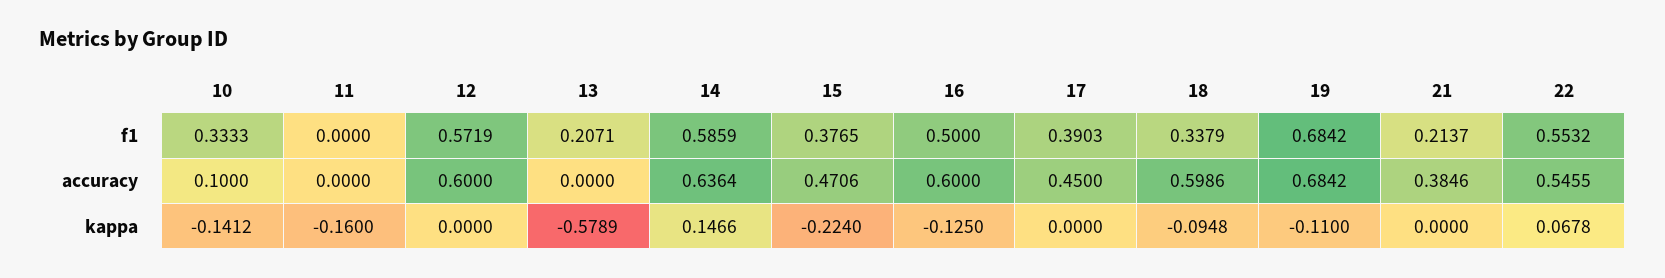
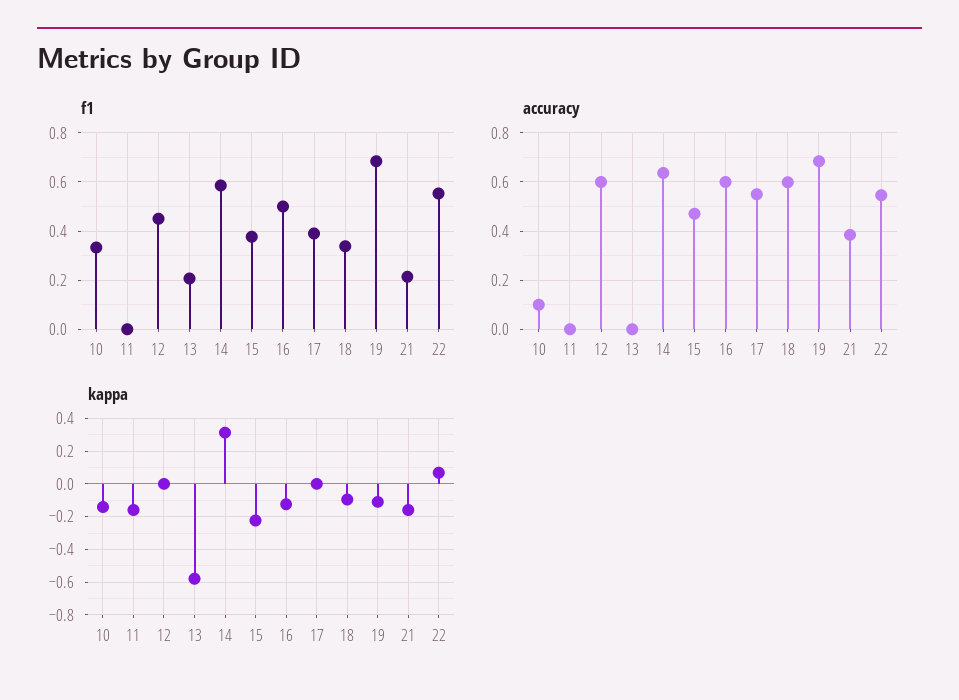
f1, 12: 0.5719 -> 0.45
accuracy, 17: 0.45 -> 0.55
kappa, 14: 0.1466 -> 0.3
kappa, 21: 0 -> -0.15

